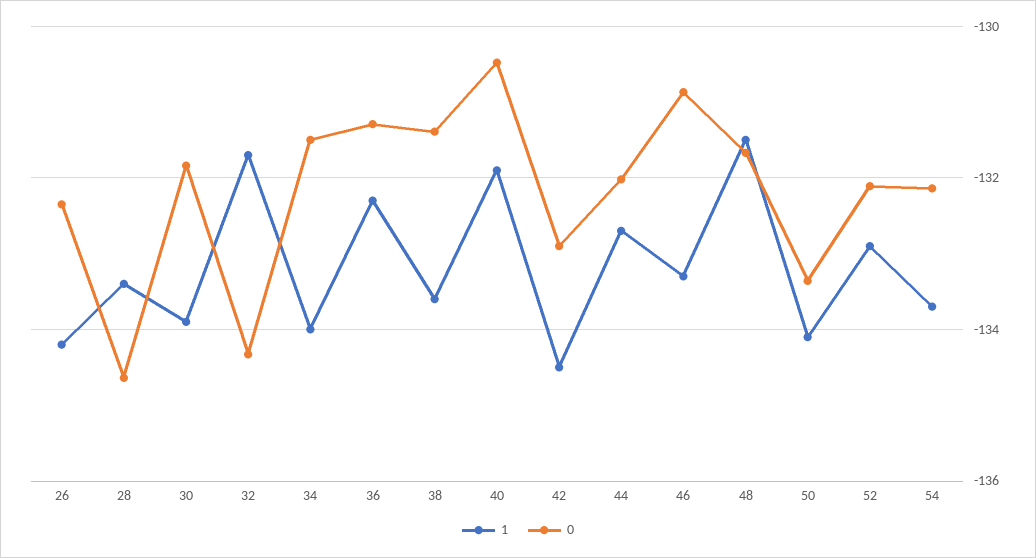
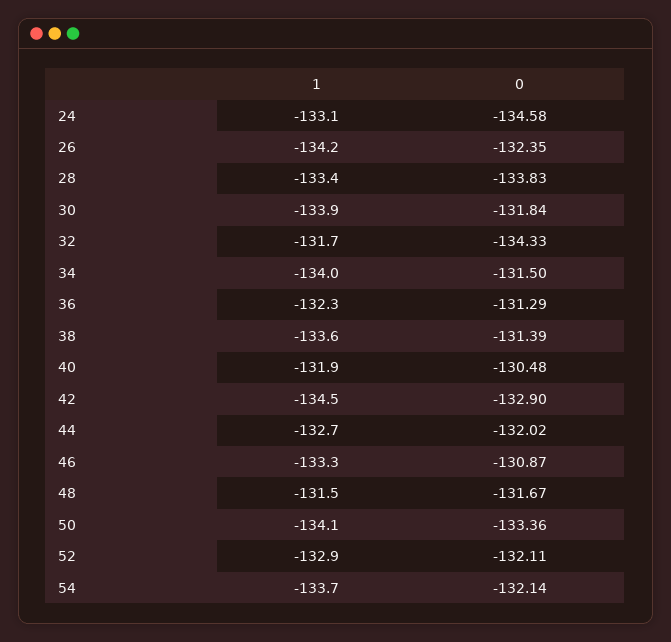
0, 28: -134.6 -> -133.83
1, 24: none -> -133.1
0, 24: none -> -134.58

